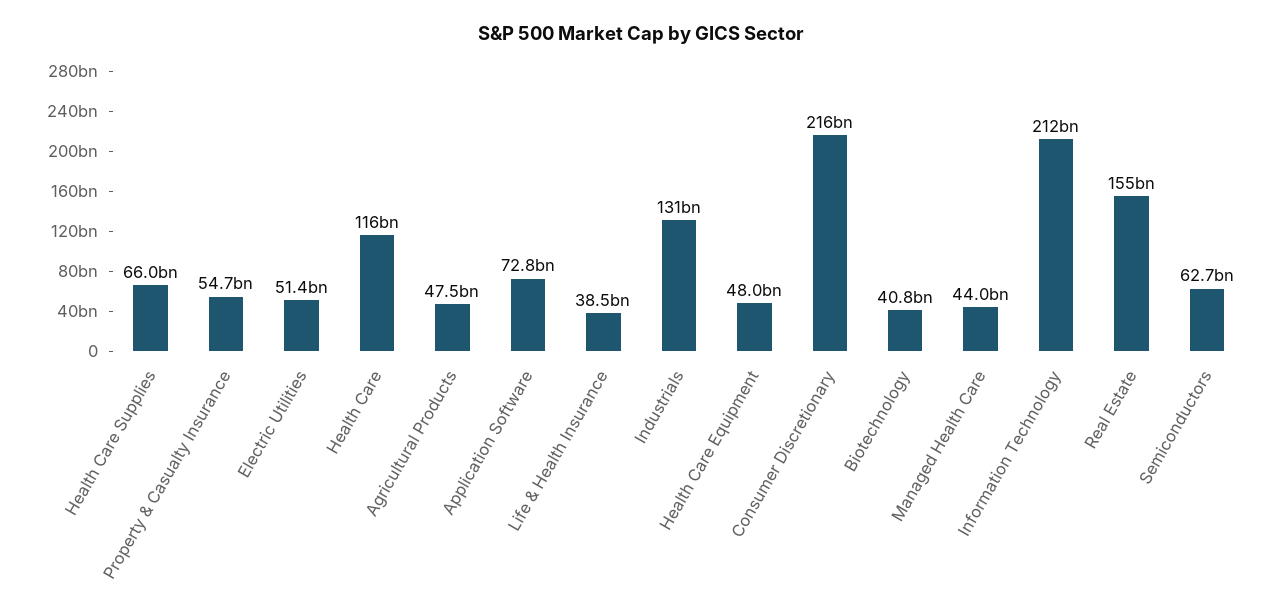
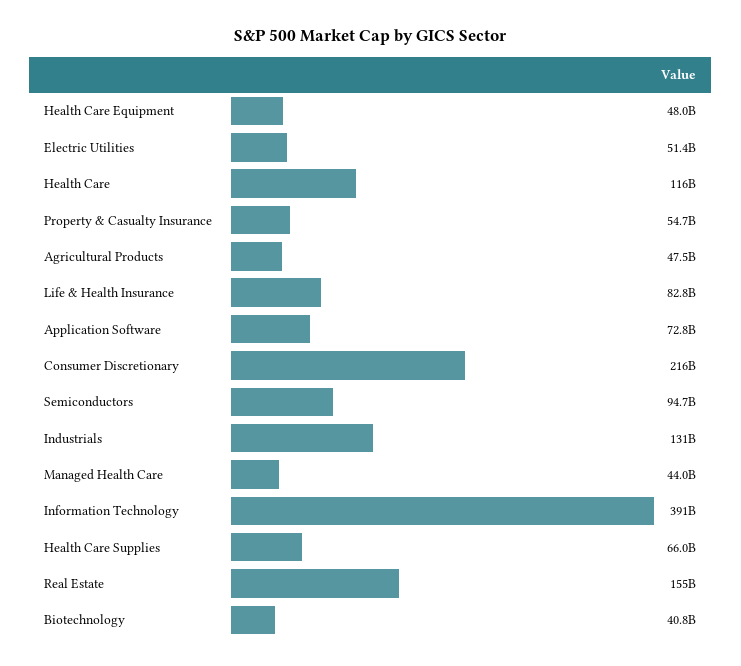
Life & Health Insurance: 38500000000 -> 82800000000
Information Technology: 212000000000 -> 391000000000
Semiconductors: 62700000000 -> 94700000000

